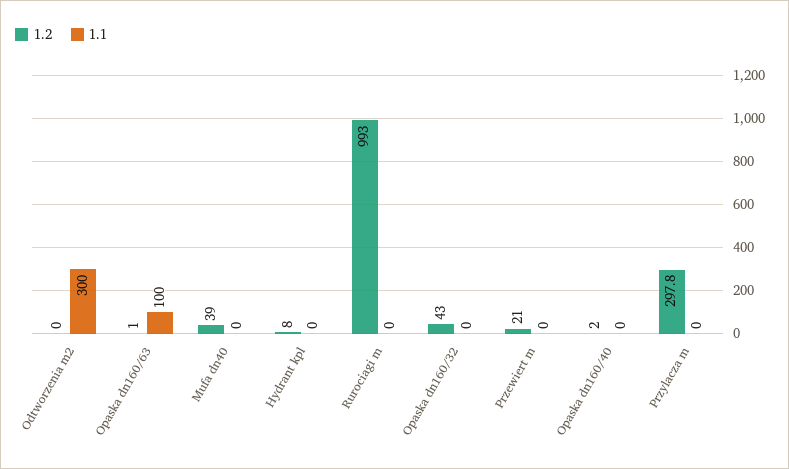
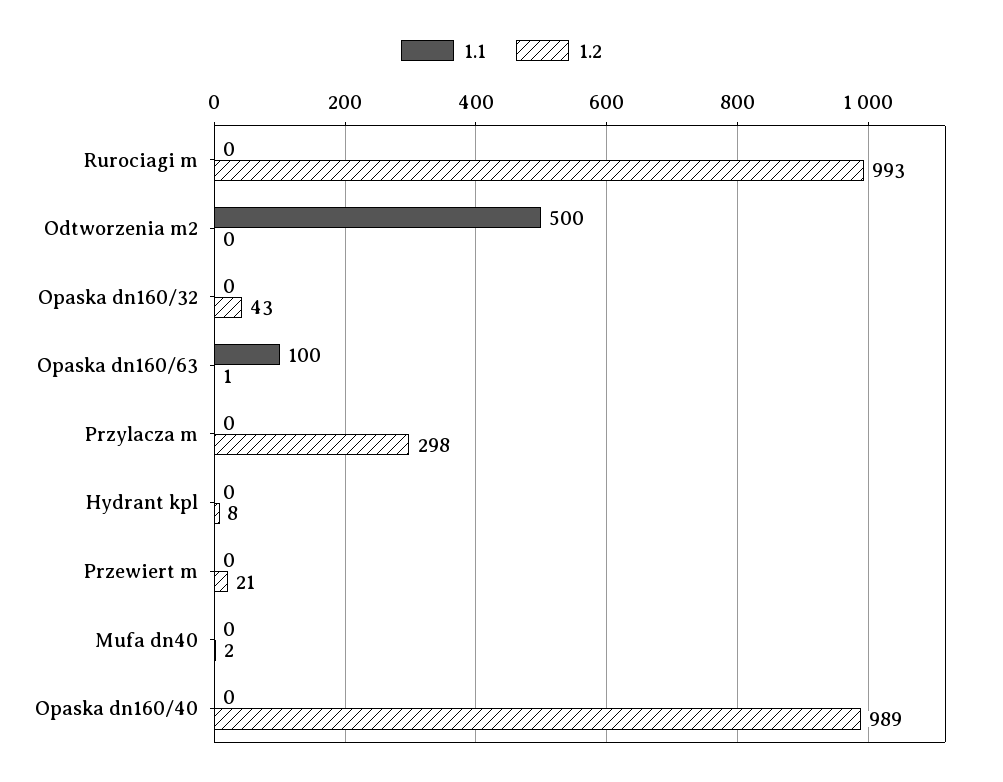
1.1, Odtworzenia m2: 300 -> 500
1.2, Mufa dn40: 39 -> 2
1.2, Opaska dn160/40: 2 -> 989

